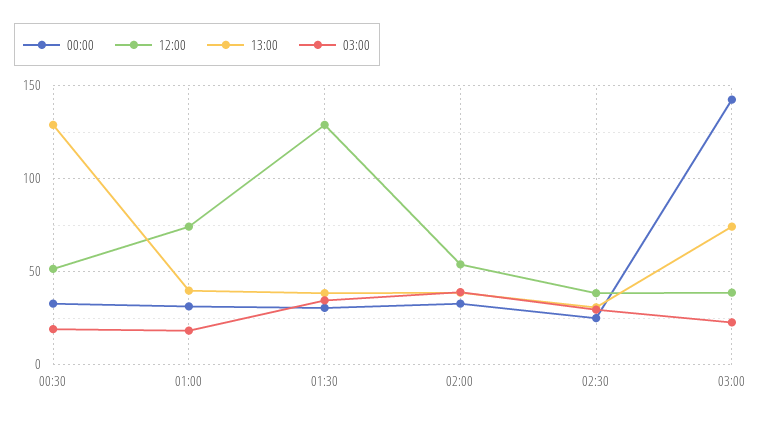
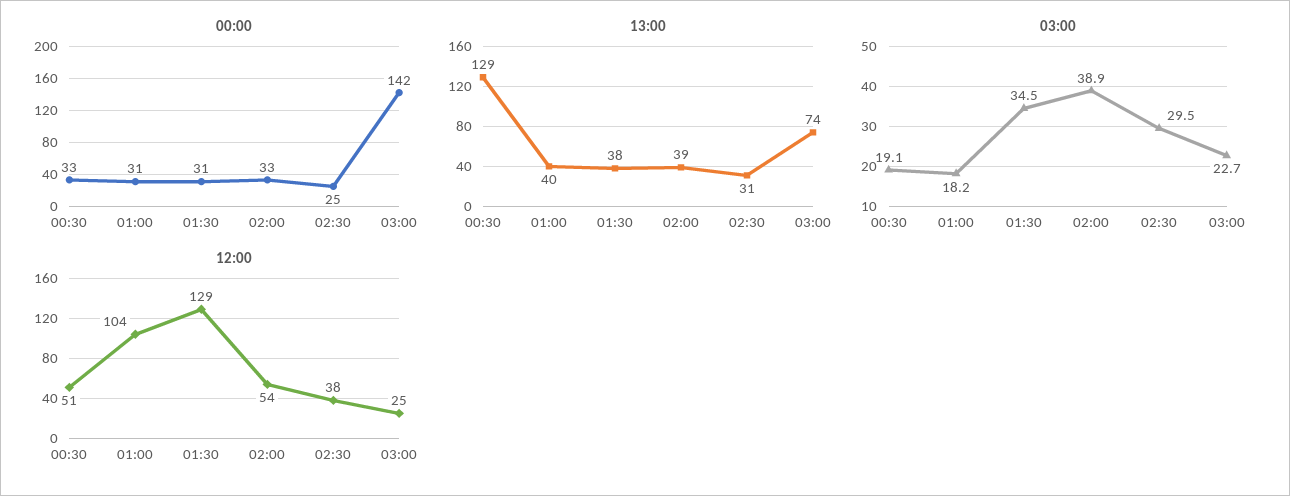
12:00, 01:00: 75 -> 104
12:00, 03:00: 40 -> 25

